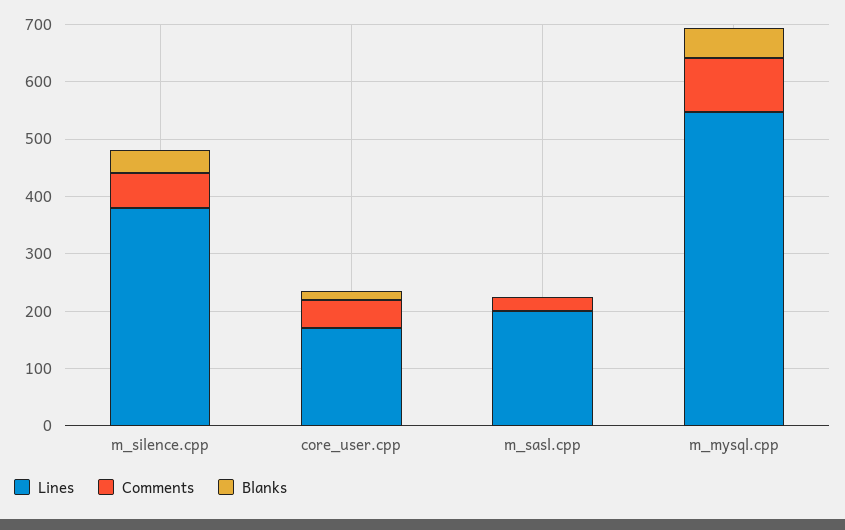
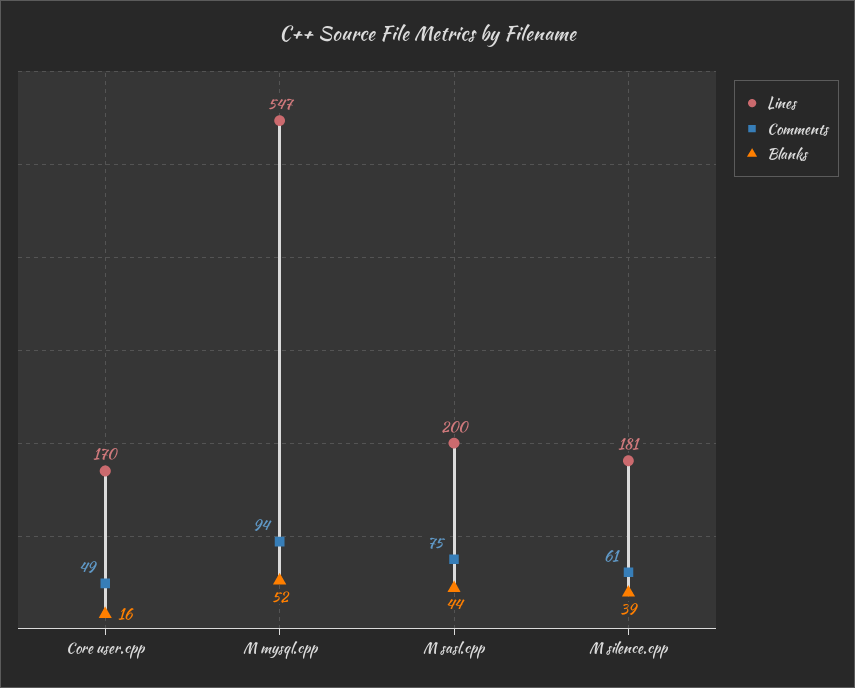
Lines, m_silence.cpp: 380 -> 181
Comments, m_sasl.cpp: 20 -> 75
Blanks, m_sasl.cpp: 0 -> 44

